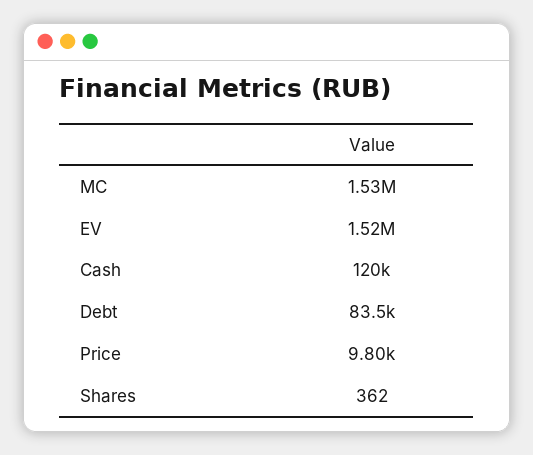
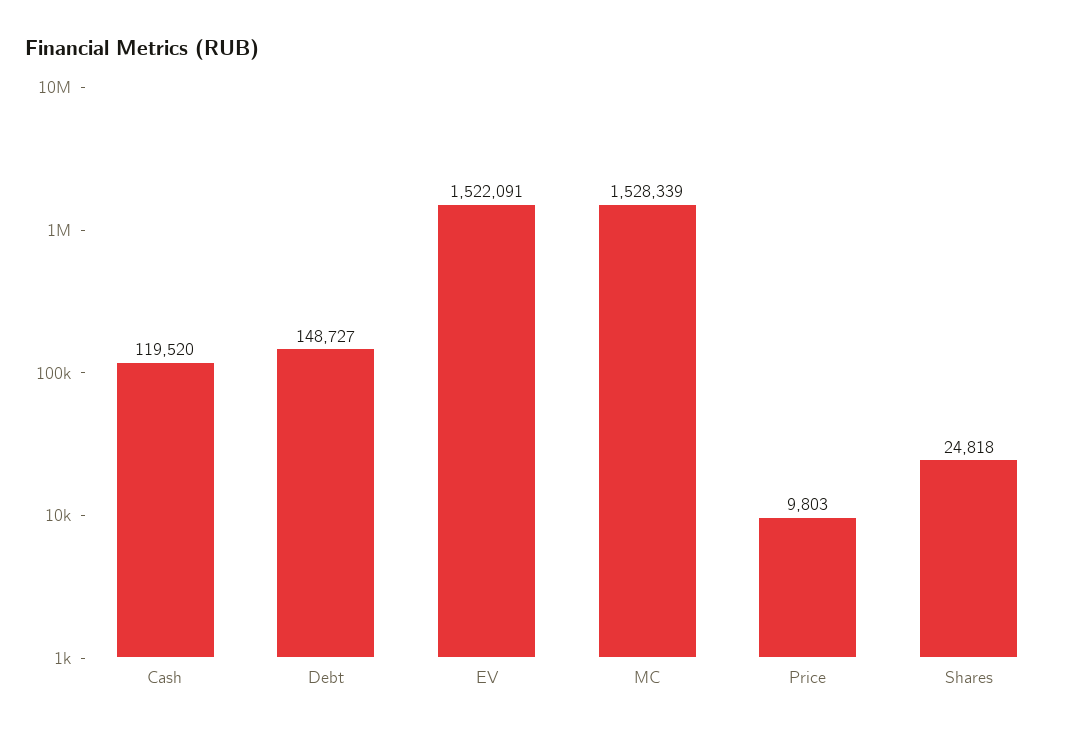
Debt: 83500 -> 148727
Shares: 362 -> 24818

